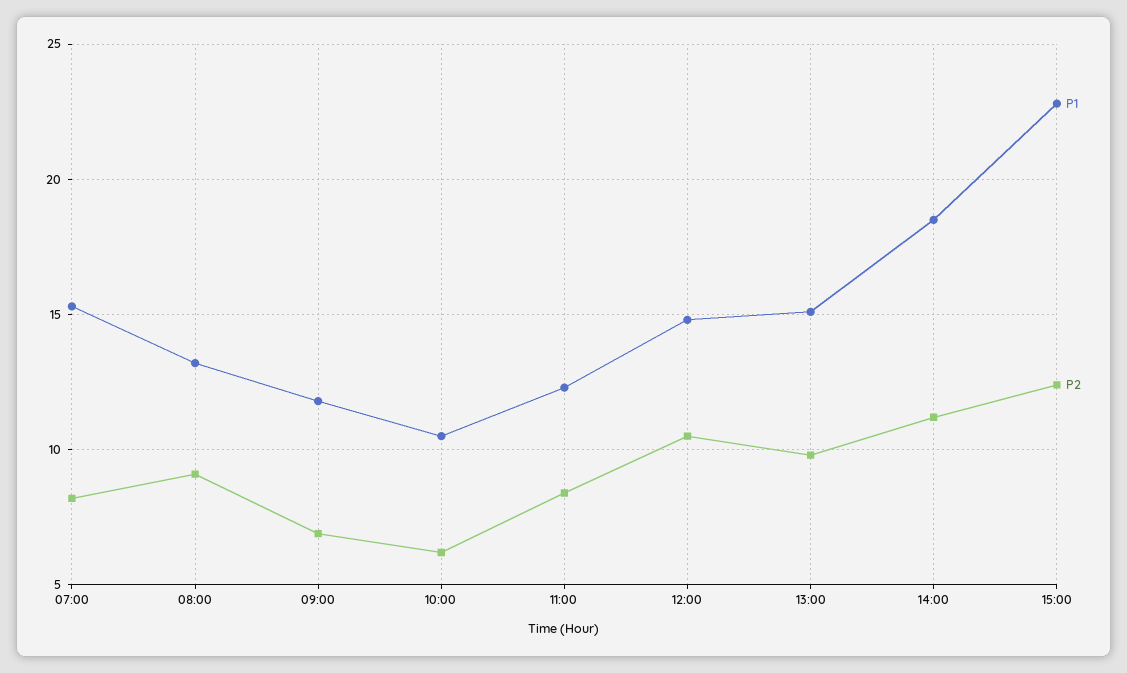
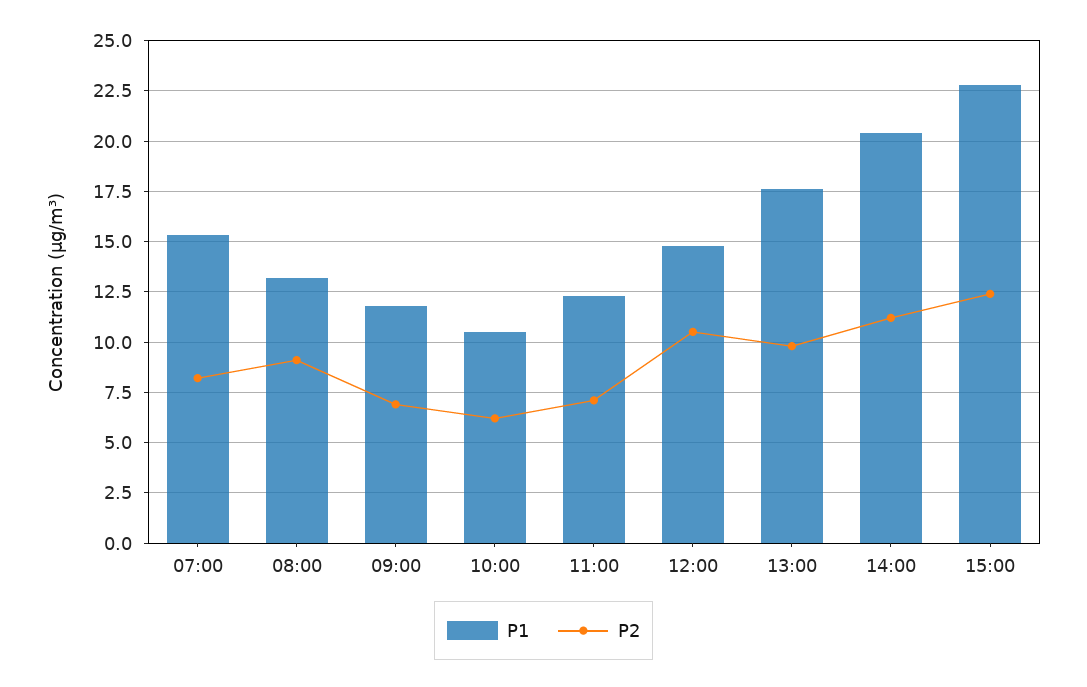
P2, 11:00: 8.5 -> 7
P1, 13:00: 15 -> 17.5
P1, 14:00: 18.5 -> 20.5

